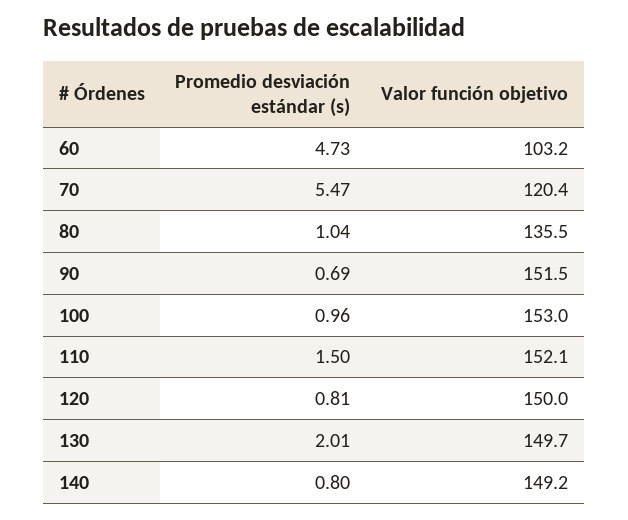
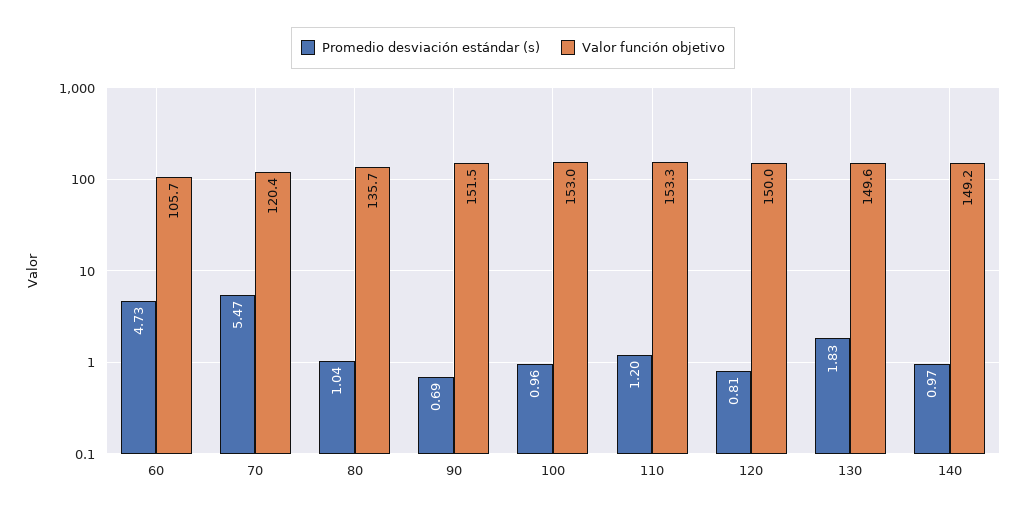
Valor función objetivo, 60: 103.2 -> 105.7
Valor función objetivo, 80: 135.5 -> 135.7
Promedio desviación estándar (s), 110: 1.5 -> 1.2
Valor función objetivo, 110: 152.1 -> 153.3
Promedio desviación estándar (s), 130: 2.01 -> 1.83
Valor función objetivo, 130: 149.7 -> 149.6
Promedio desviación estándar (s), 140: 0.8 -> 0.97

